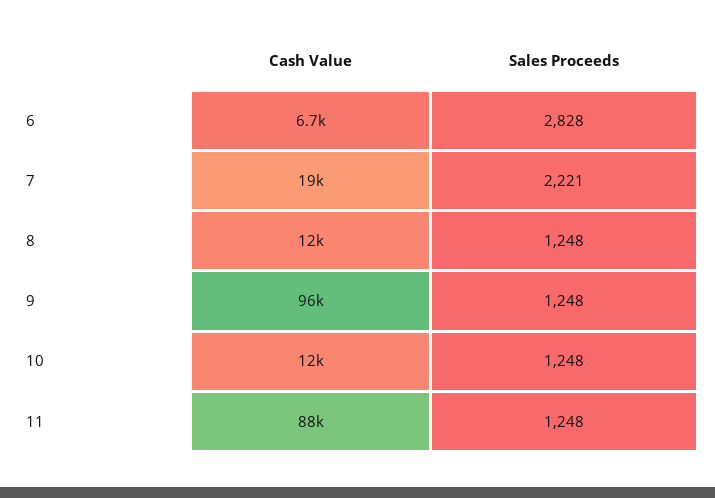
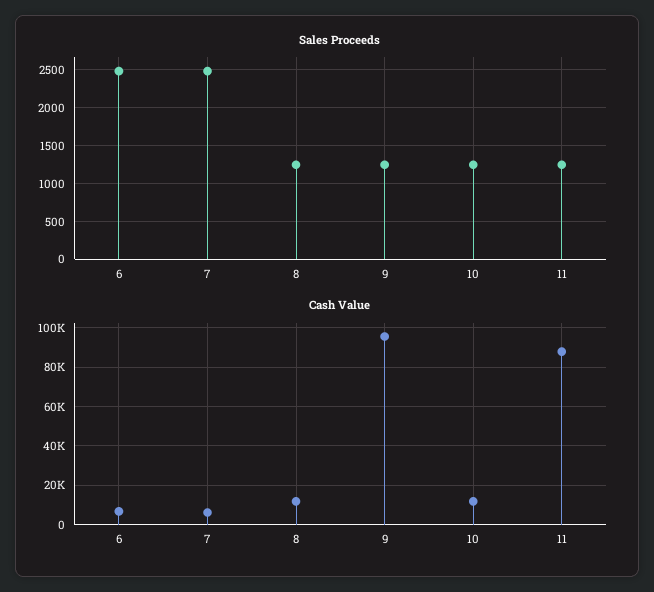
Sales Proceeds, 6: 2828 -> 2500
Cash Value, 7: 19000 -> 5000
Sales Proceeds, 7: 2221 -> 2500

